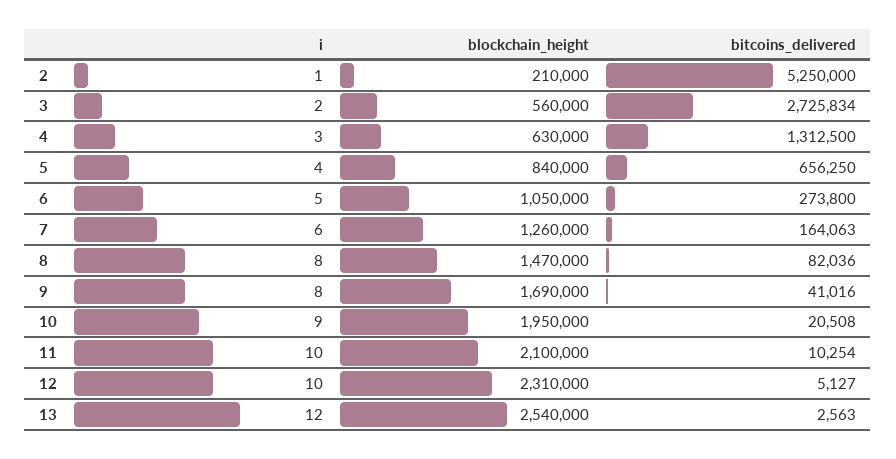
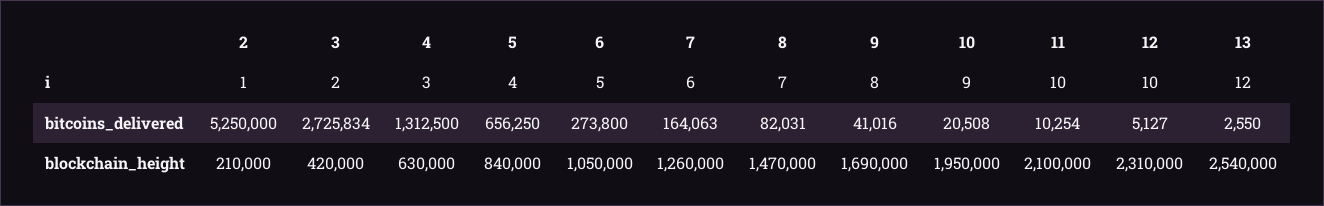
blockchain_height, 3: 560000 -> 420000
i, 8: 8 -> 7
bitcoins_delivered, 8: 82036 -> 82031
bitcoins_delivered, 13: 2563 -> 2550

